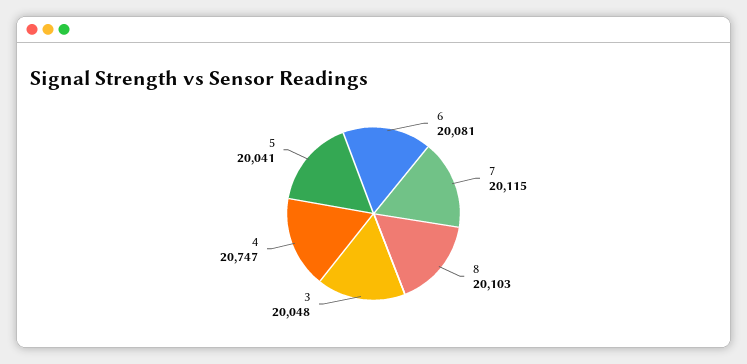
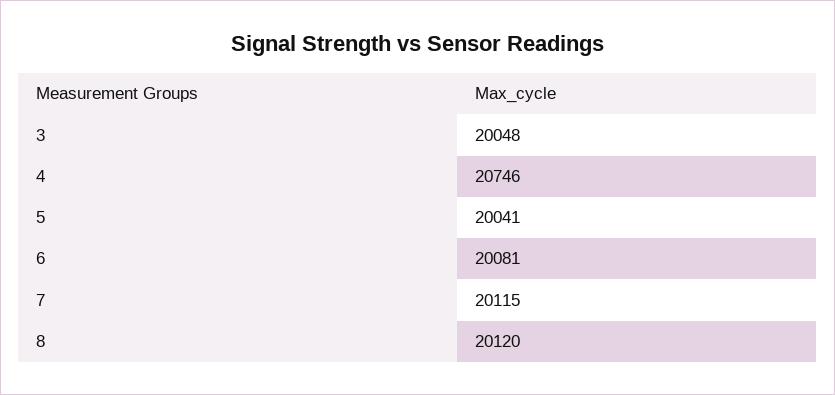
8: 20103 -> 20120
4: 20747 -> 20746

